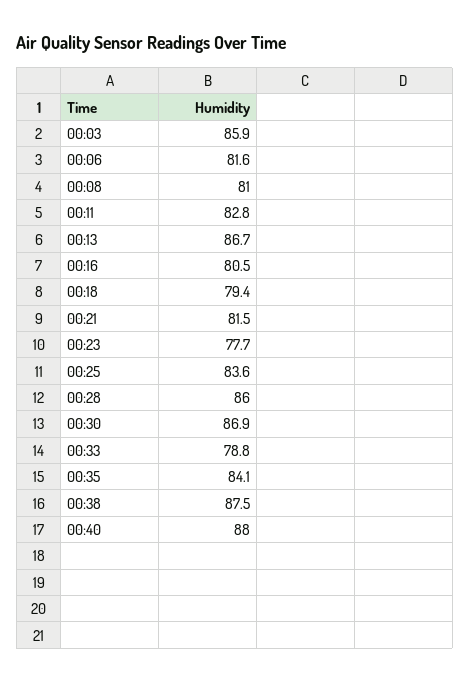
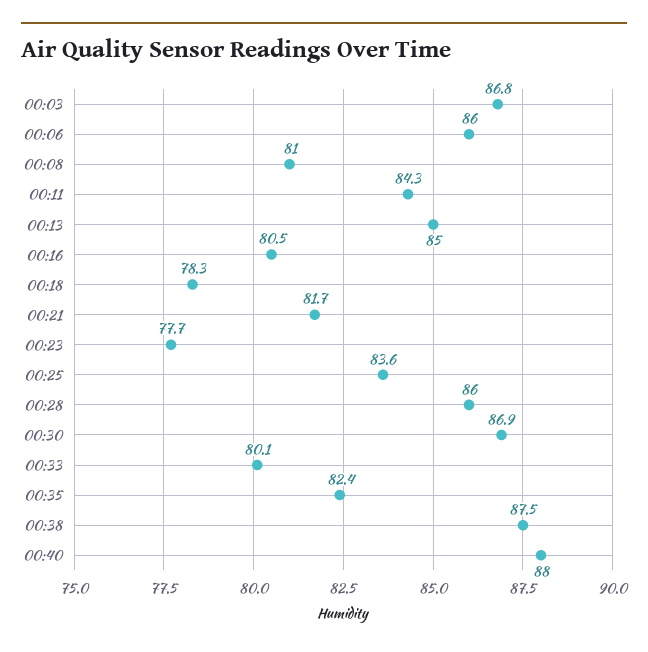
00:03: 85.9 -> 86.8
00:06: 81.6 -> 86
00:11: 82.8 -> 84.3
00:13: 86.7 -> 85
00:18: 79.4 -> 78.3
00:21: 81.5 -> 81.7
00:33: 78.8 -> 80.1
00:35: 84.1 -> 82.4

